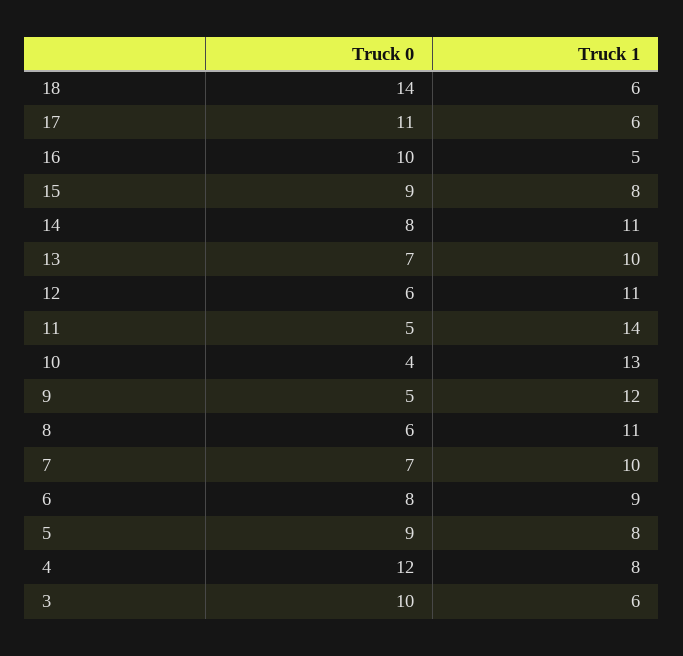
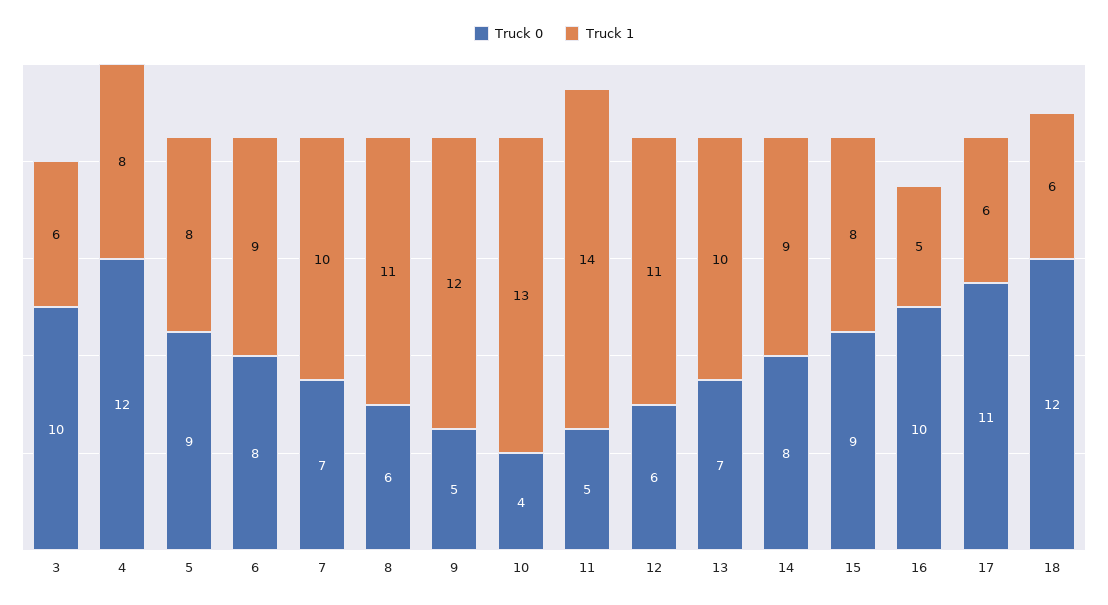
Truck 0, 18: 14 -> 12
Truck 1, 14: 11 -> 9

